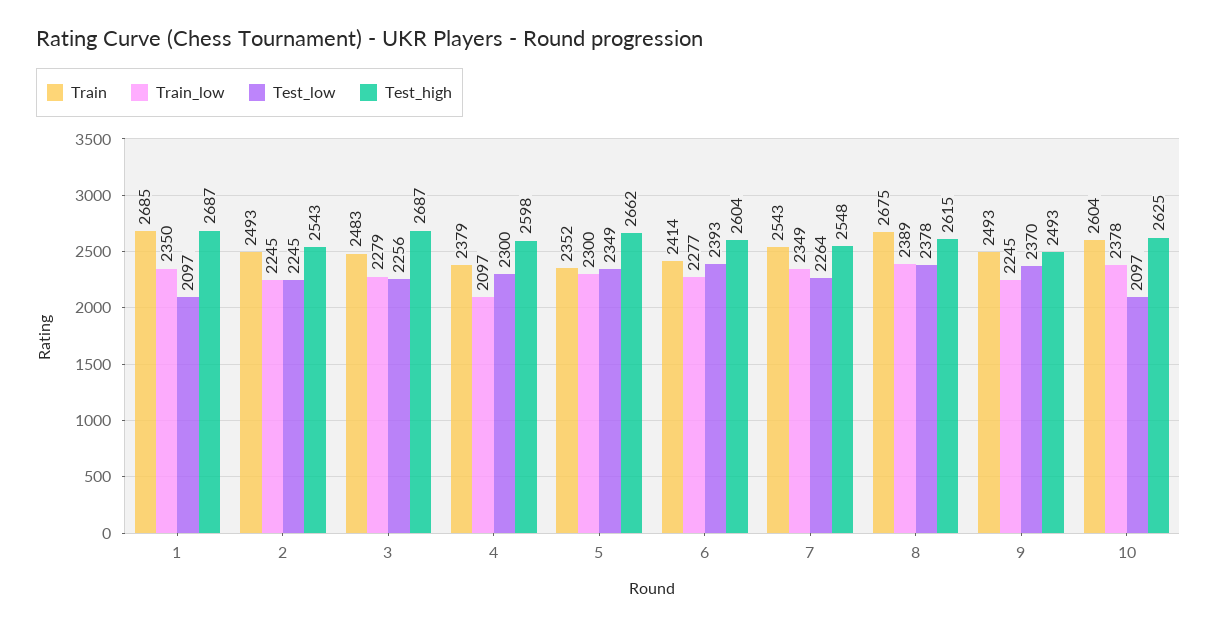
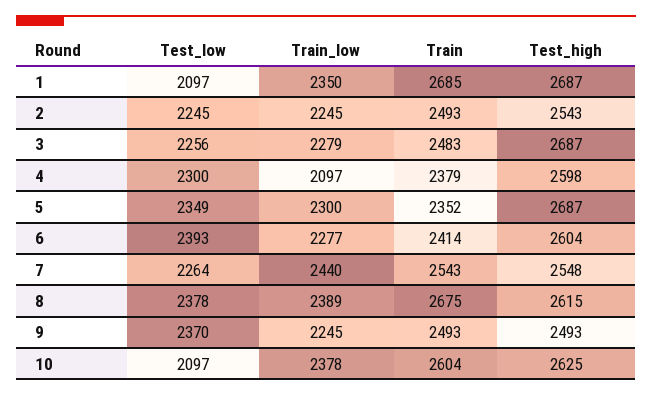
Test_high, 5: 2662 -> 2687
Train_low, 7: 2349 -> 2440

